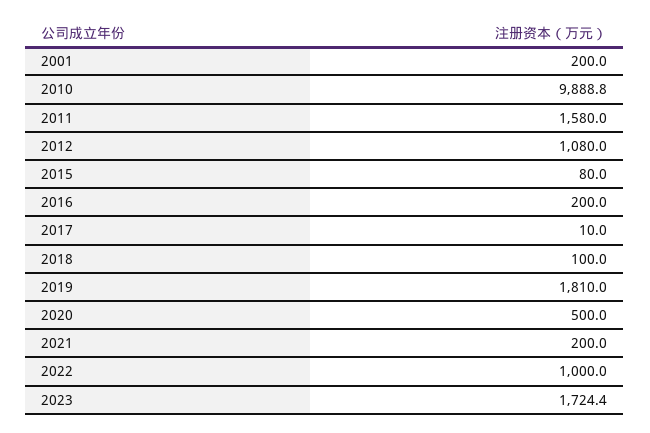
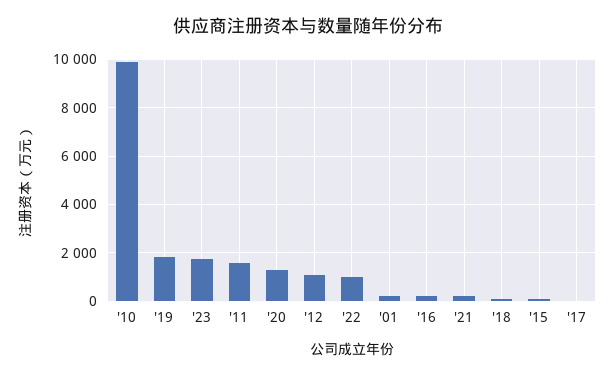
2020: 500 -> 1250

